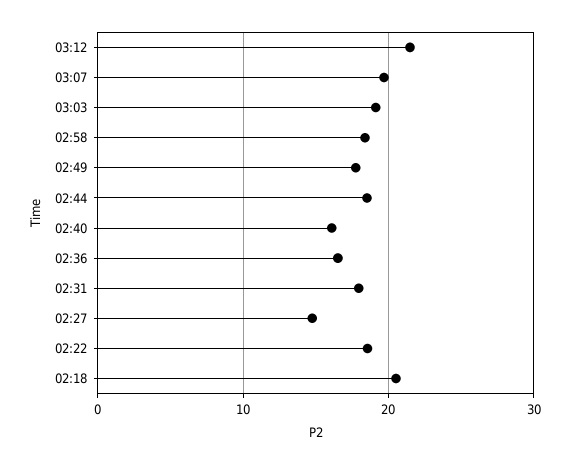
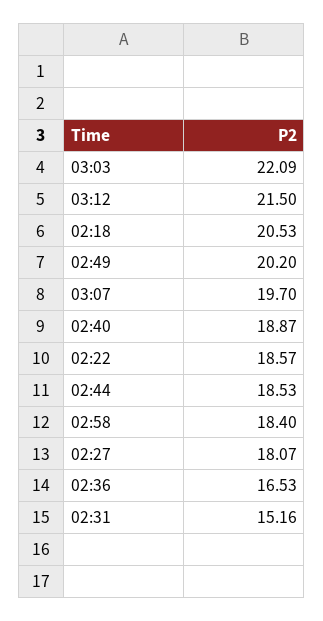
03:03: 19 -> 22.09
02:49: 18 -> 20.2
02:40: 16 -> 18.87
02:31: 18 -> 15.16
02:27: 15 -> 18.07

